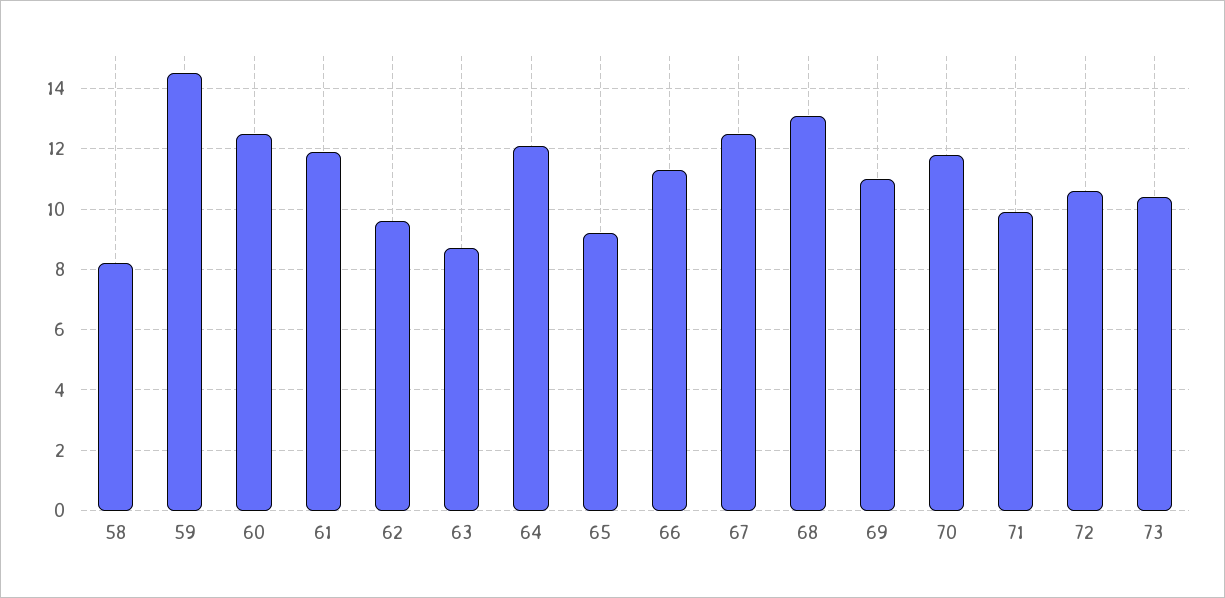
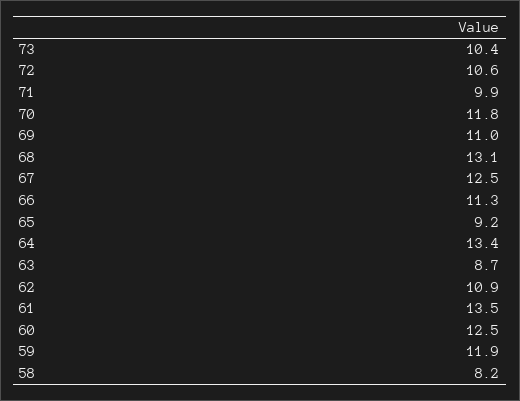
59: 14.5 -> 11.9
61: 12 -> 13.5
62: 9.5 -> 10.9
64: 12 -> 13.4

